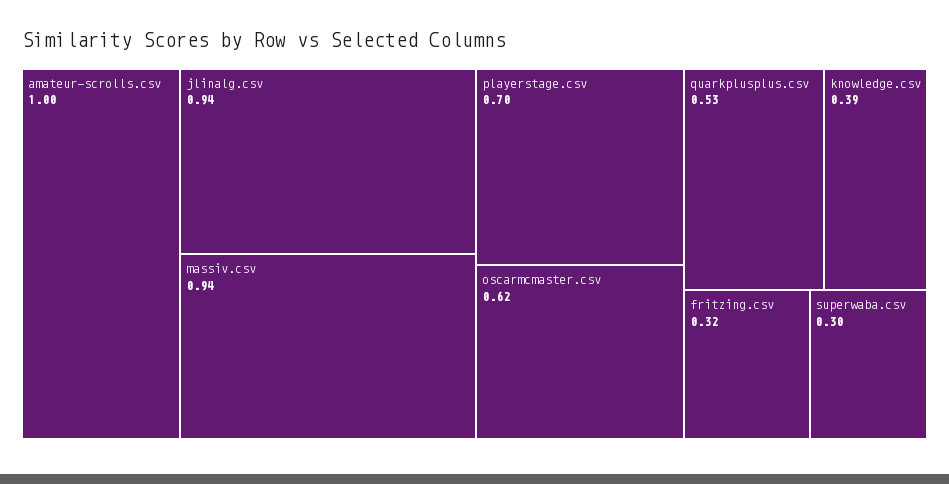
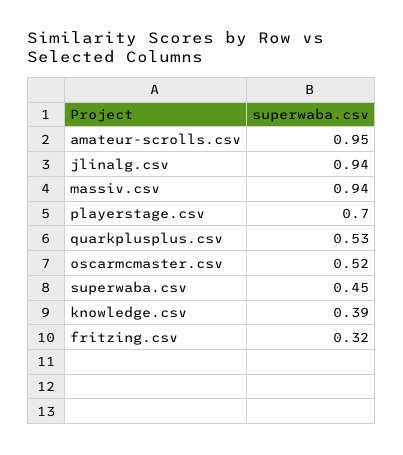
amateur-scrolls.csv: 1 -> 0.95
oscarmcmaster.csv: 0.62 -> 0.52
superwaba.csv: 0.3 -> 0.45

